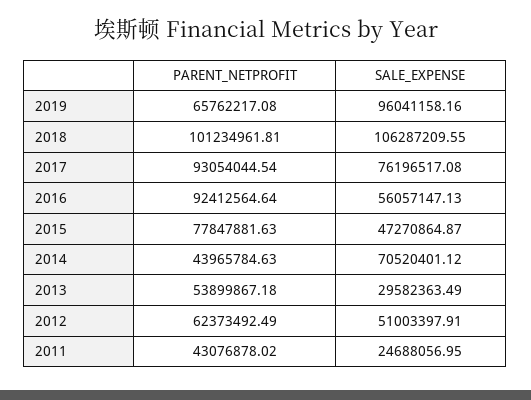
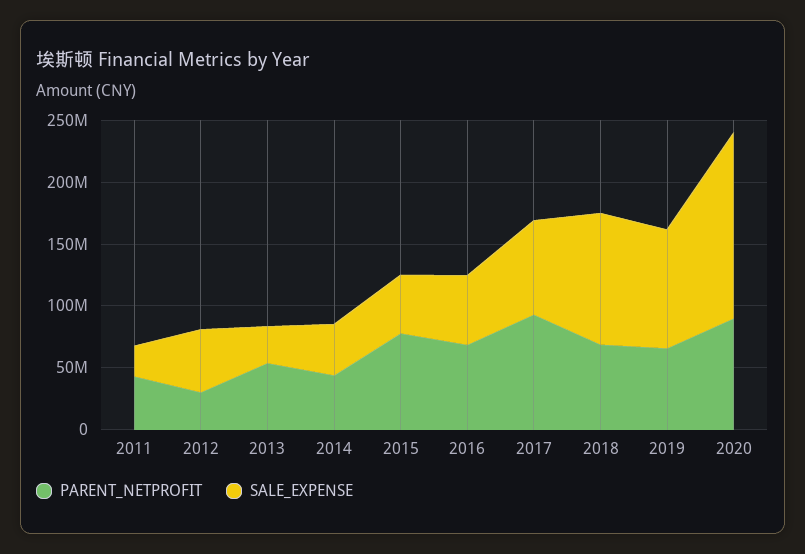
PARENT_NETPROFIT, 2018: 101234961.81 -> 70000000
PARENT_NETPROFIT, 2016: 92412564.64 -> 70000000
SALE_EXPENSE, 2014: 70520401.12 -> 40000000
PARENT_NETPROFIT, 2012: 62373492.49 -> 30000000
PARENT_NETPROFIT, 2020: none -> 90000000
SALE_EXPENSE, 2020: none -> 150000000

